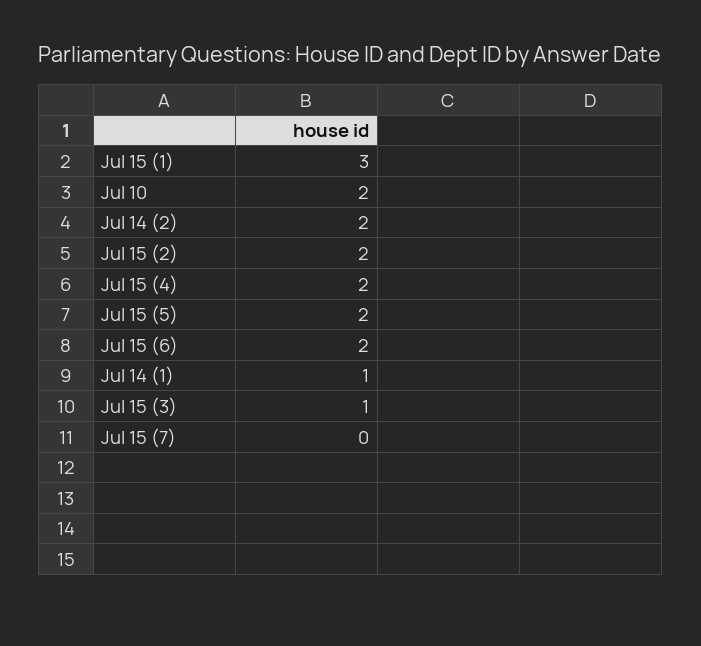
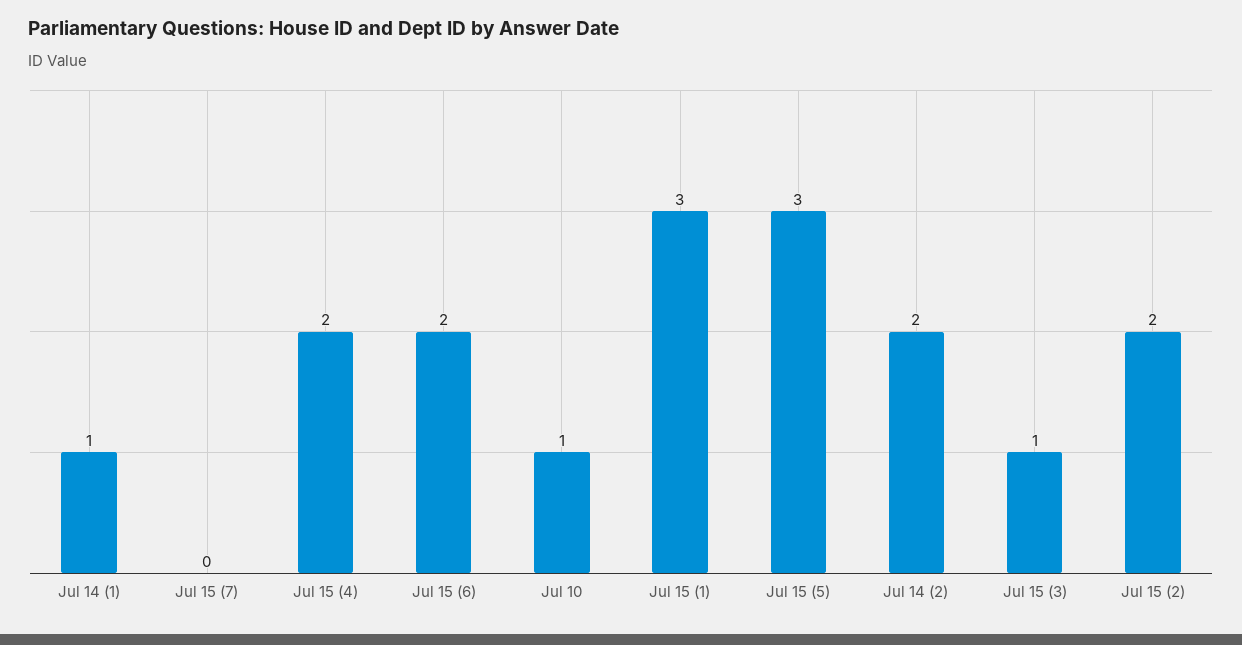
Jul 10: 2 -> 1
Jul 15 (5): 2 -> 3

